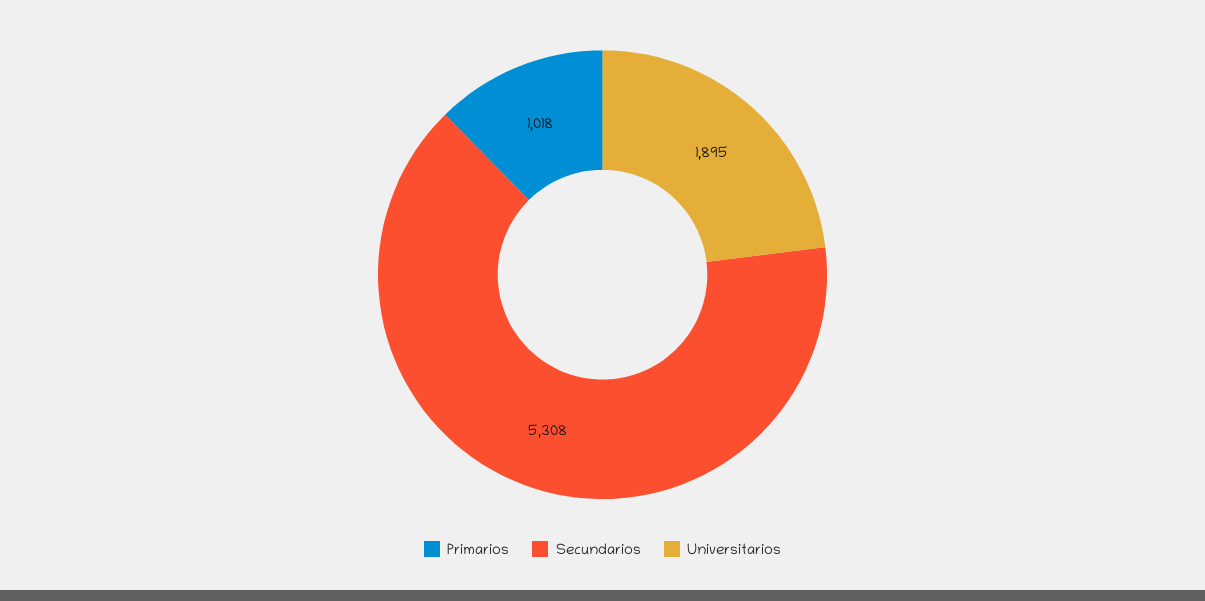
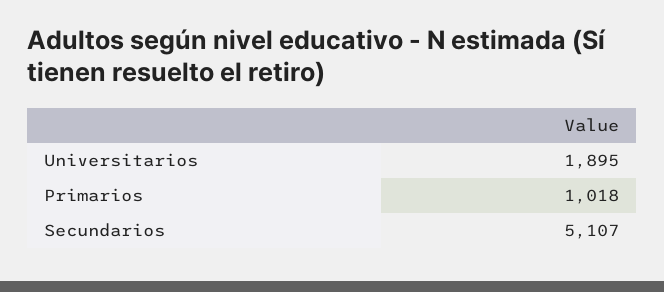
Secundarios: 5308 -> 5107

